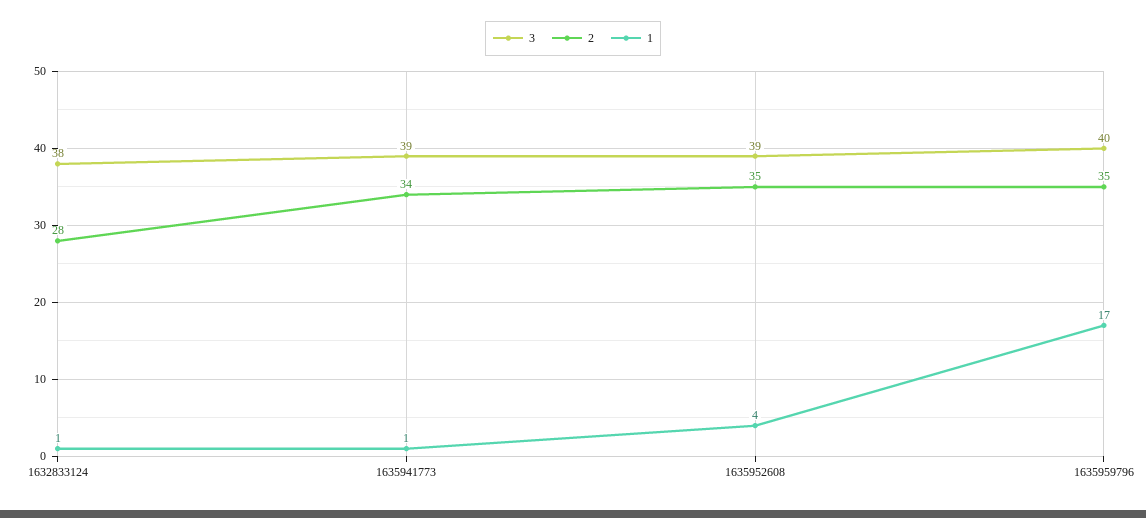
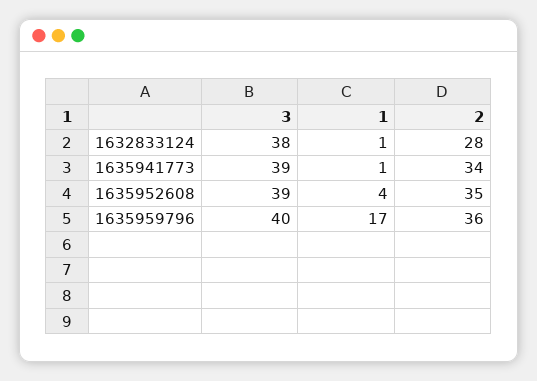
2, 1635959796: 35 -> 36

